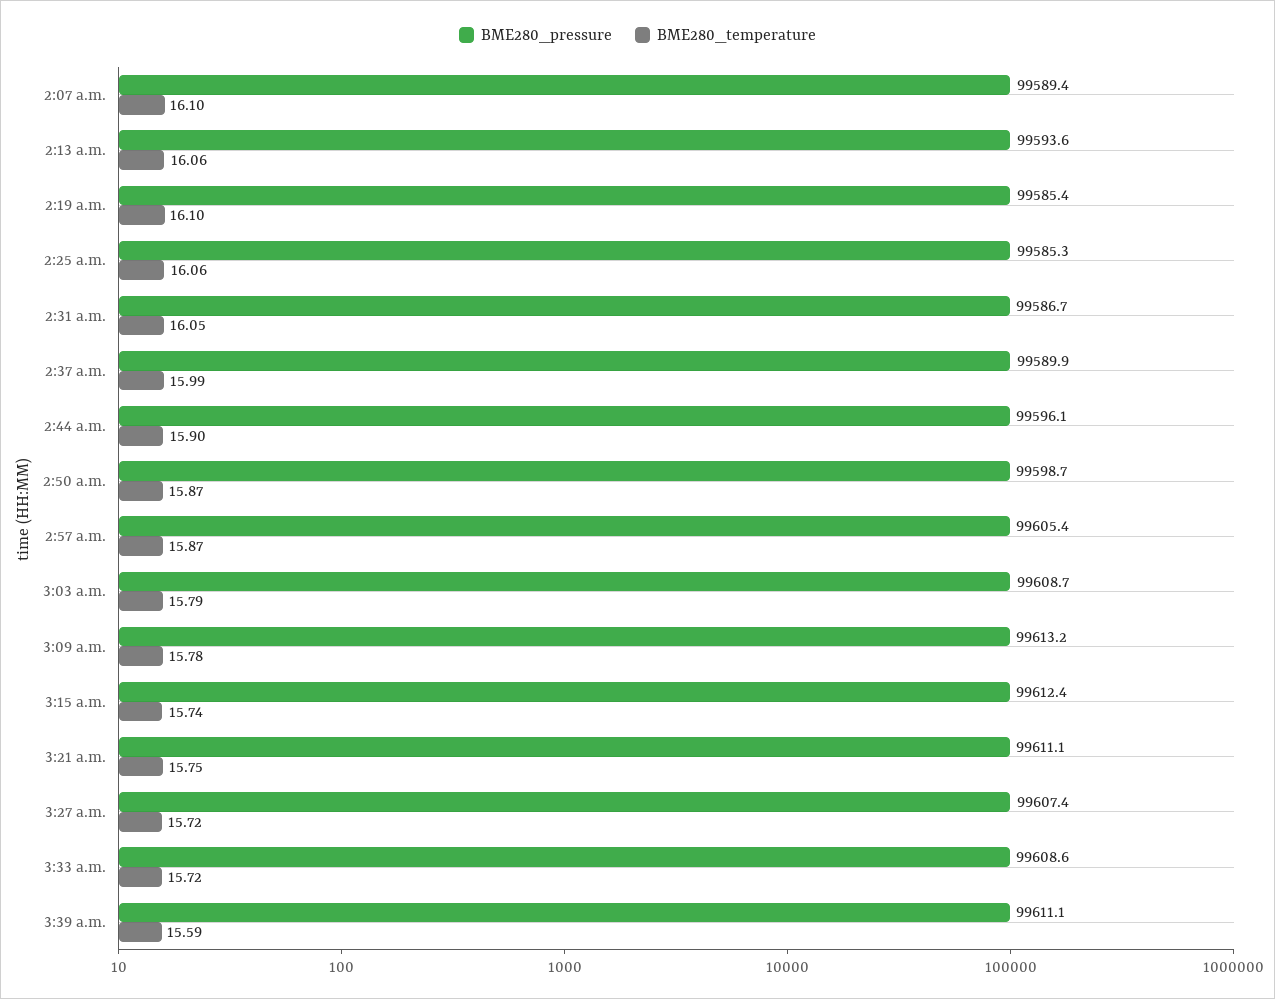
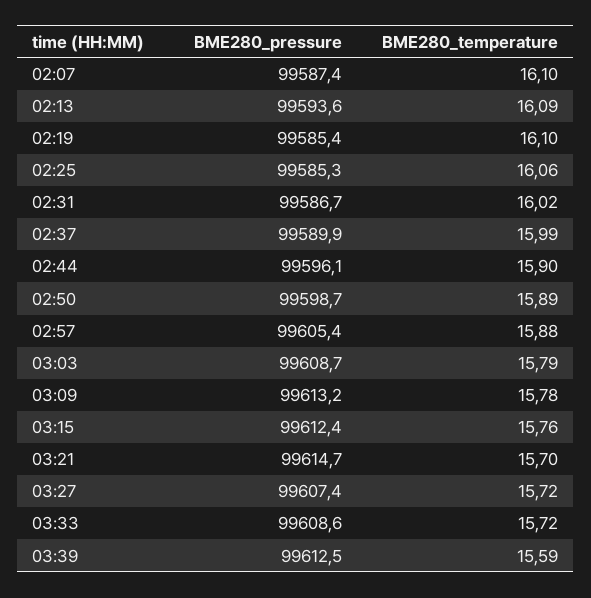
BME280_pressure, 2:07 a.m.: 99589.4 -> 99587.4
BME280_temperature, 2:13 a.m.: 16.06 -> 16.09
BME280_temperature, 2:31 a.m.: 16.05 -> 16.02
BME280_temperature, 2:50 a.m.: 15.87 -> 15.89
BME280_temperature, 2:57 a.m.: 15.87 -> 15.88
BME280_temperature, 3:15 a.m.: 15.74 -> 15.76
BME280_pressure, 3:21 a.m.: 99611.1 -> 99614.7
BME280_temperature, 3:21 a.m.: 15.75 -> 15.7
BME280_pressure, 3:39 a.m.: 99611.1 -> 99612.5

